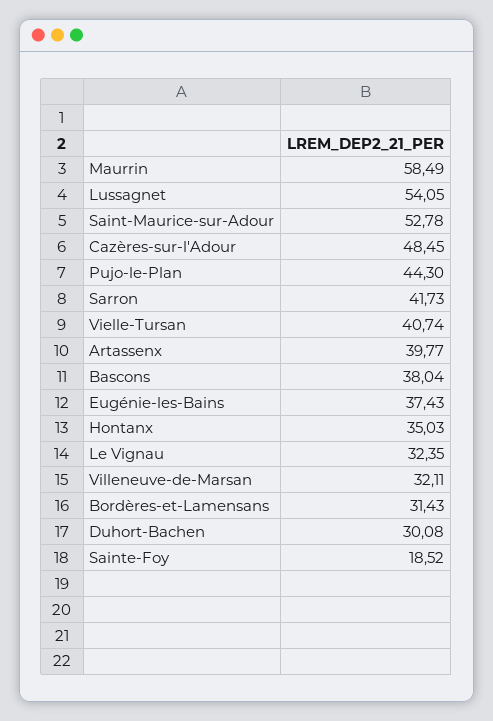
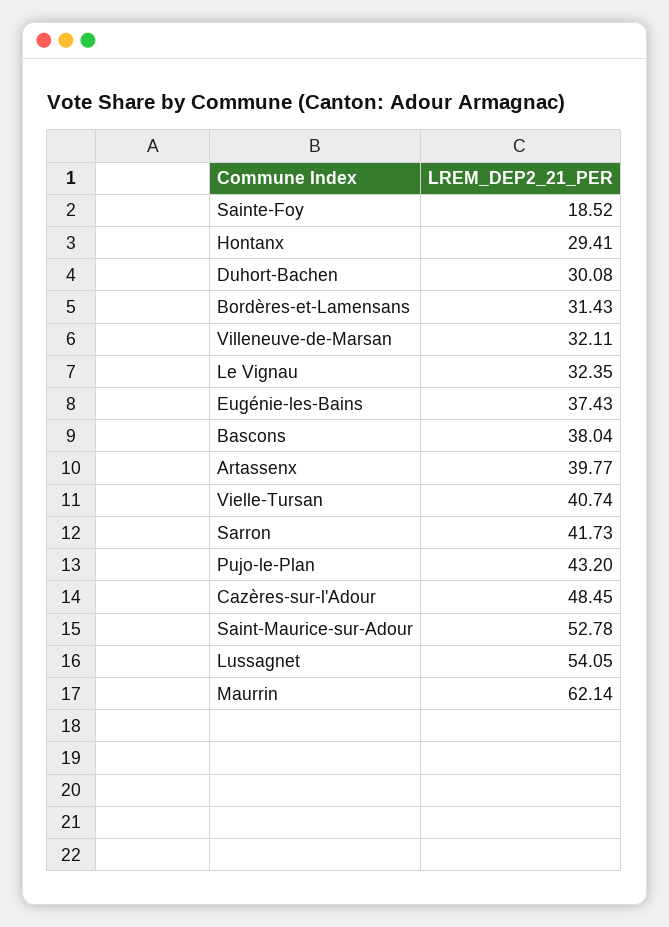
Maurrin: 58.49 -> 62.14
Pujo-le-Plan: 44.3 -> 43.2
Hontanx: 35.03 -> 29.41

